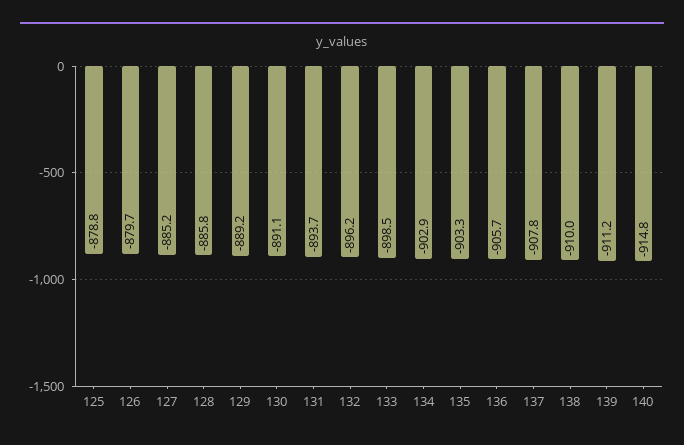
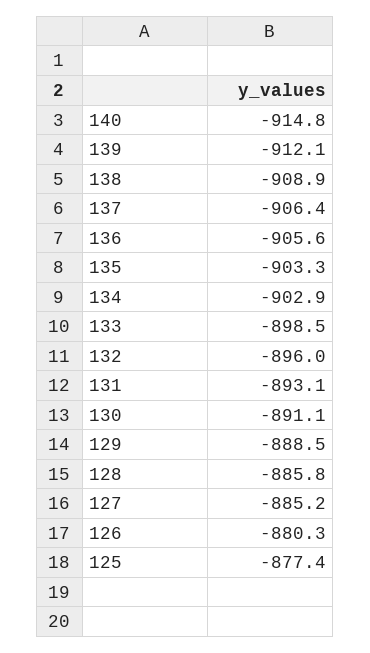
125: -878.8 -> -877.4
126: -879.7 -> -880.3
129: -889.2 -> -888.5
131: -893.7 -> -893.1
132: -896.2 -> -896
136: -905.7 -> -905.6
137: -907.8 -> -906.4
138: -910 -> -908.9
139: -911.2 -> -912.1

